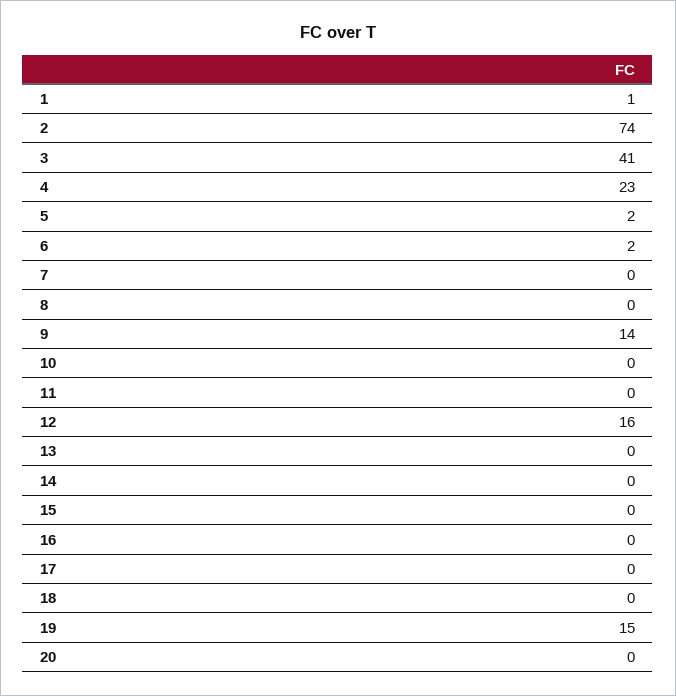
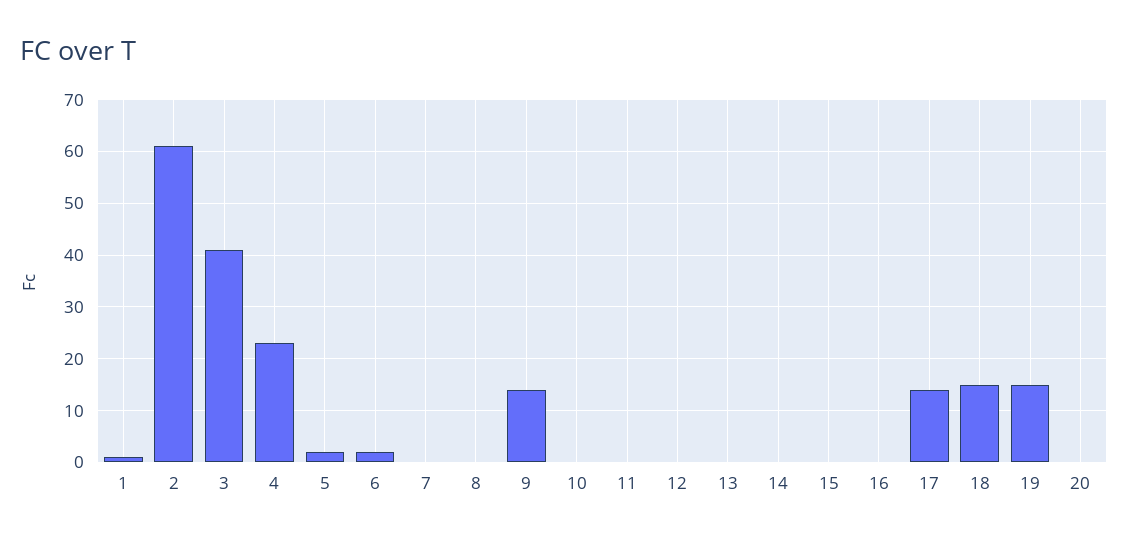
2: 74 -> 60
12: 16 -> 0
17: 0 -> 15
18: 0 -> 15

